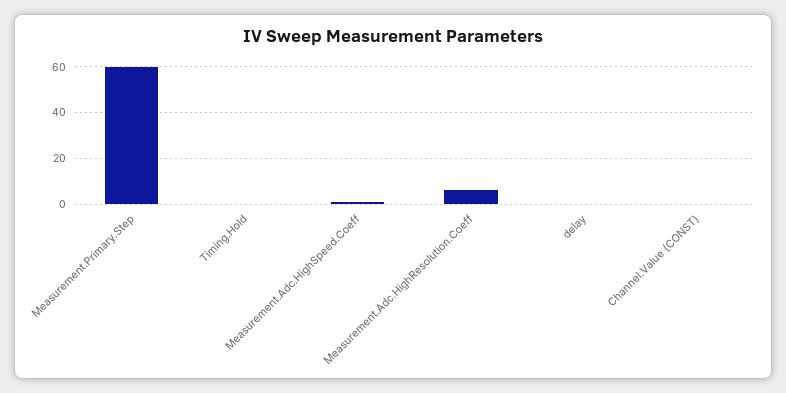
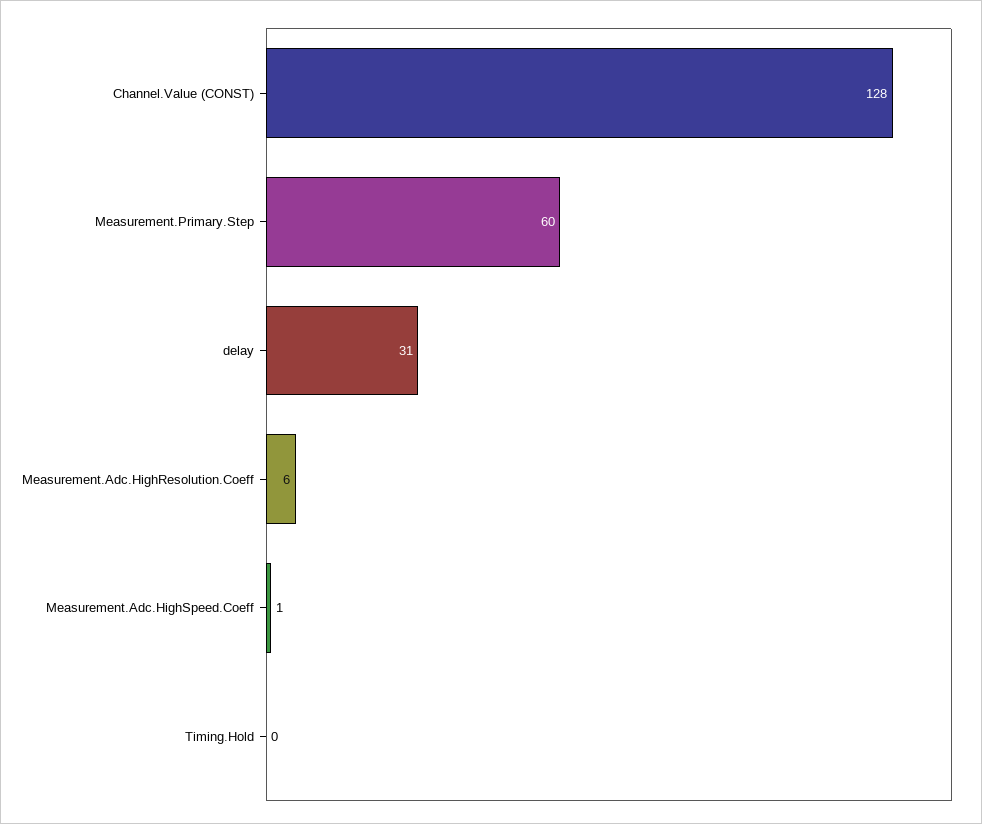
delay: 0 -> 31
Channel.Value (CONST): 0 -> 128

